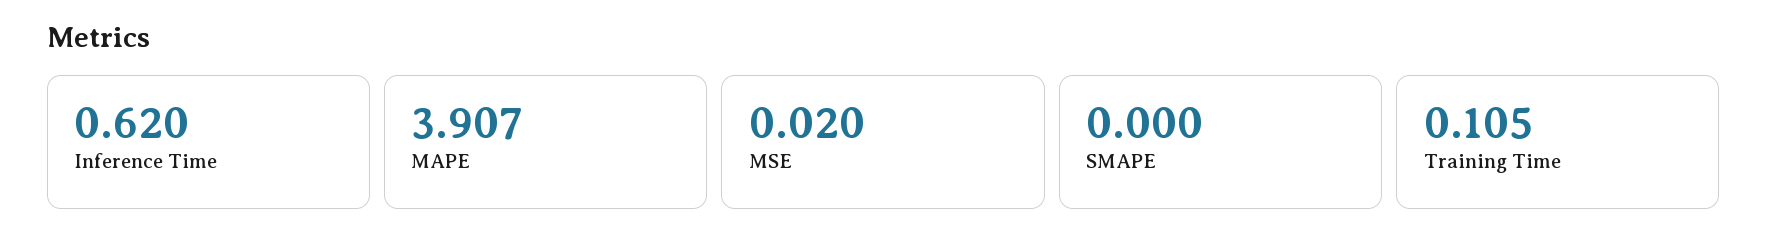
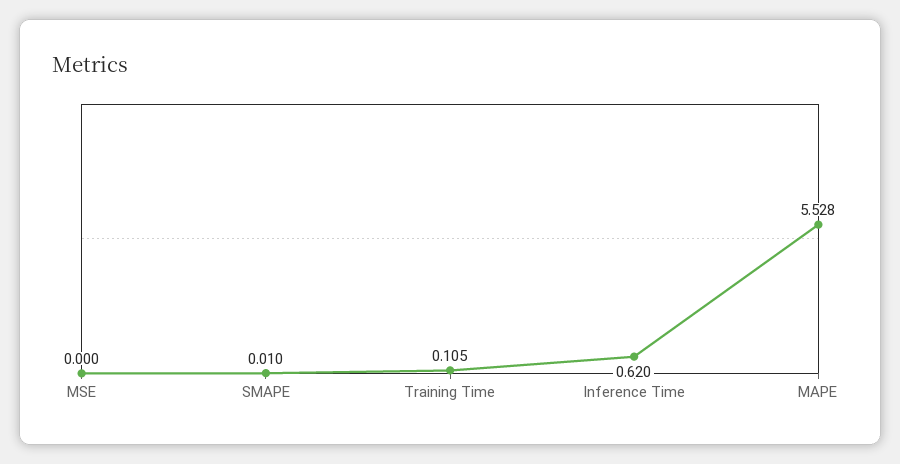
MAPE: 3.907 -> 5.528
MSE: 0.02 -> 0
SMAPE: 0 -> 0.01

